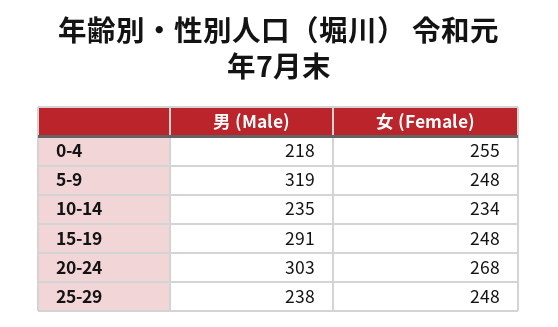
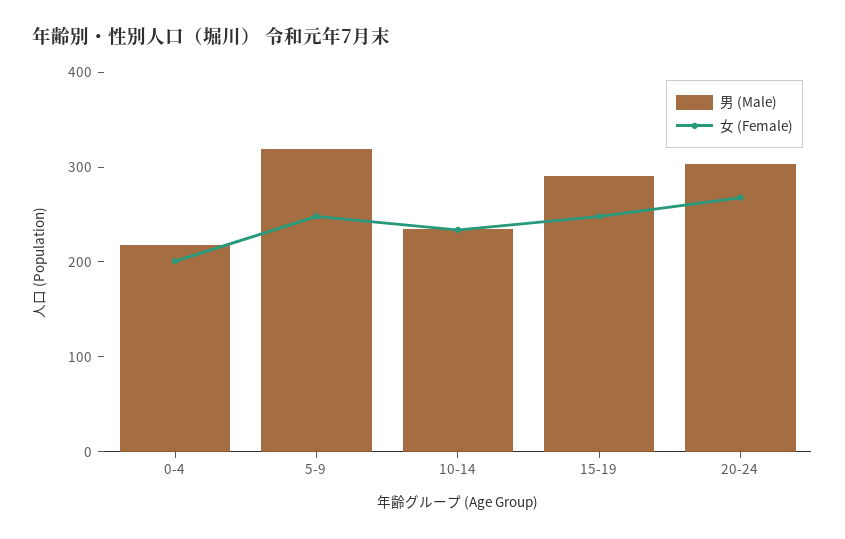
女 (Female), 0-4: 255 -> 200
男 (Male), 25-29: 238 -> none
女 (Female), 25-29: 248 -> none

